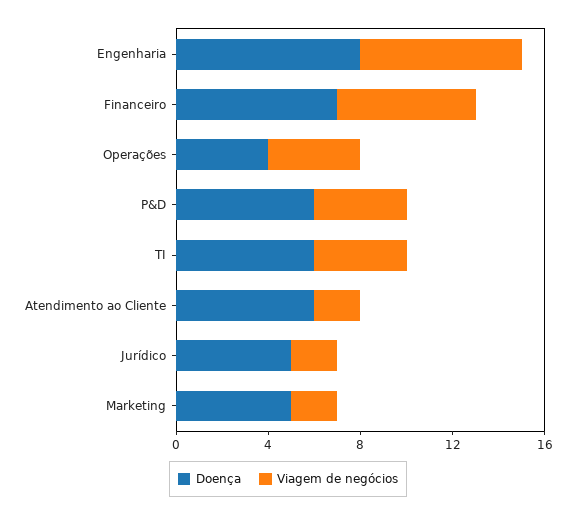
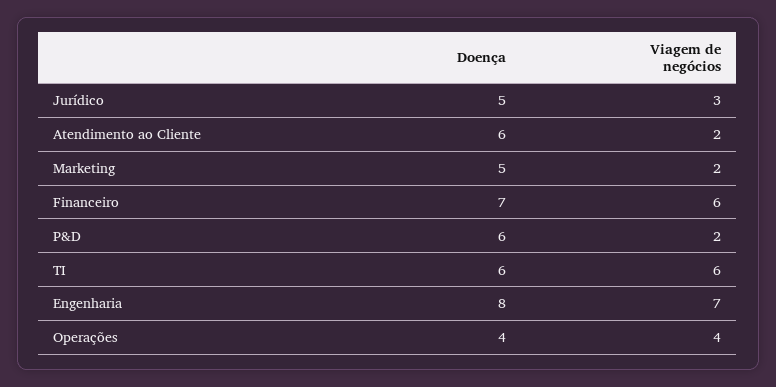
Viagem de negócios, P&D: 4 -> 2
Viagem de negócios, TI: 4 -> 6
Viagem de negócios, Jurídico: 2 -> 3

